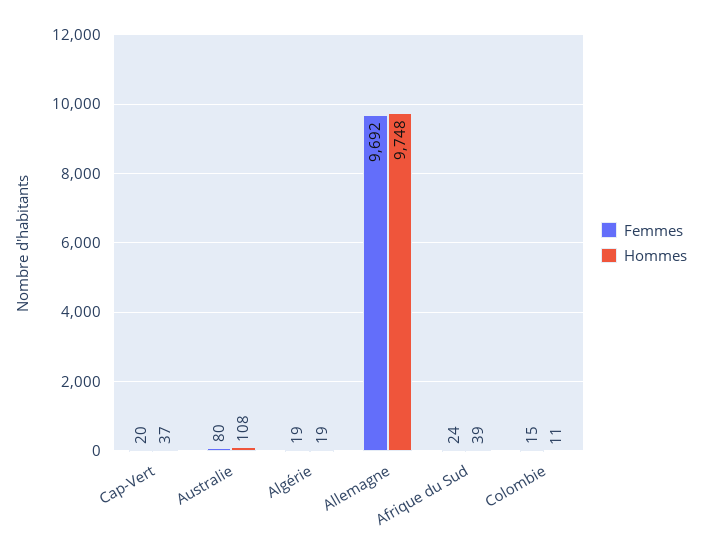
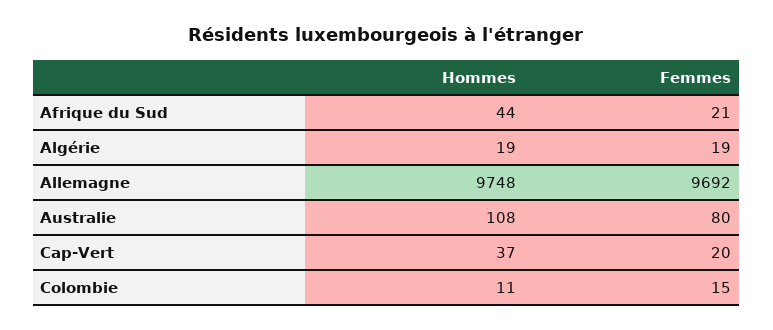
Femmes, Afrique du Sud: 24 -> 21
Hommes, Afrique du Sud: 39 -> 44

